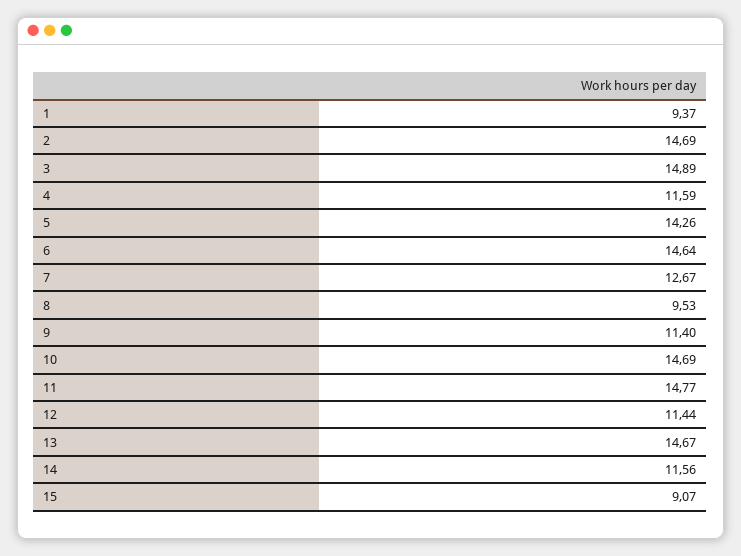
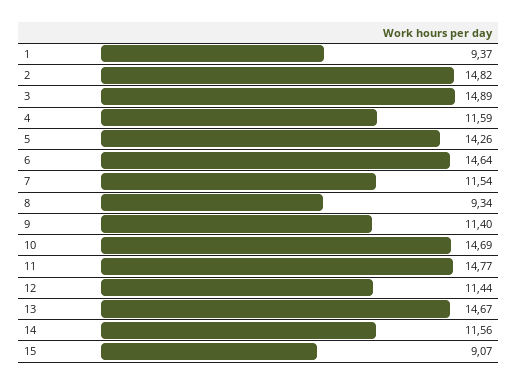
2: 14.69 -> 14.82
7: 12.67 -> 11.54
8: 9.53 -> 9.34

